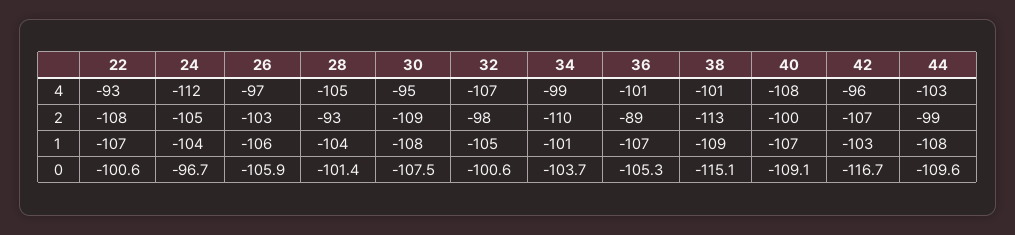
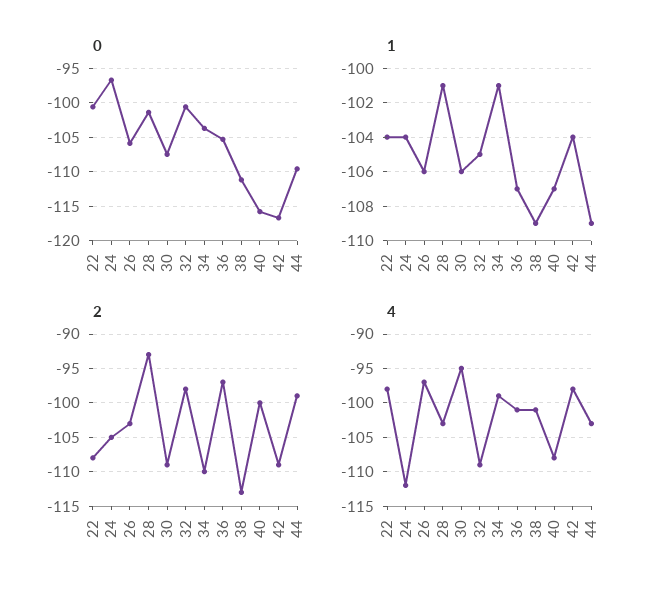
4, 22: -93 -> -98
4, 28: -105 -> -103
4, 32: -107 -> -109
4, 42: -96 -> -98
2, 36: -89 -> -97
2, 42: -107 -> -109
1, 22: -107 -> -104
1, 28: -104 -> -101
1, 30: -108 -> -106
1, 42: -103 -> -104
1, 44: -108 -> -109
0, 38: -115.1 -> -111
0, 40: -109.1 -> -116

